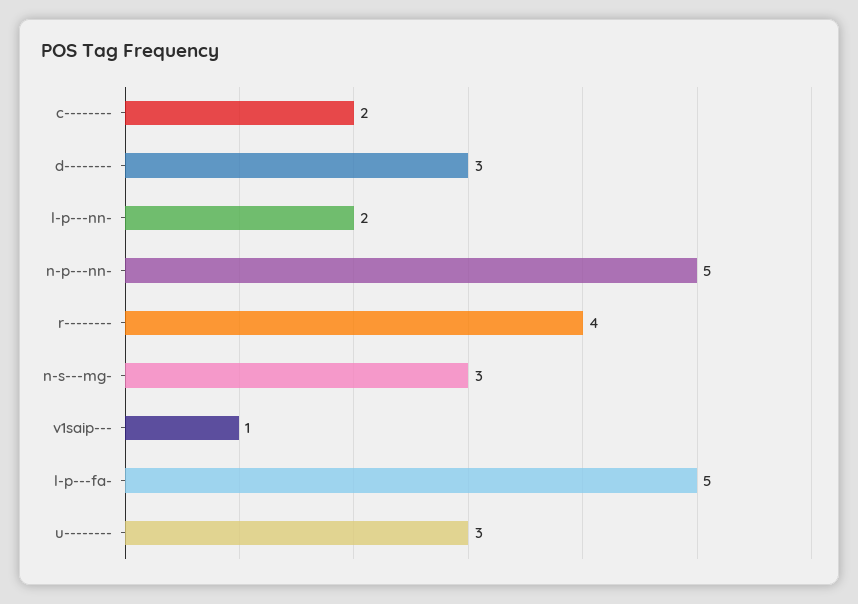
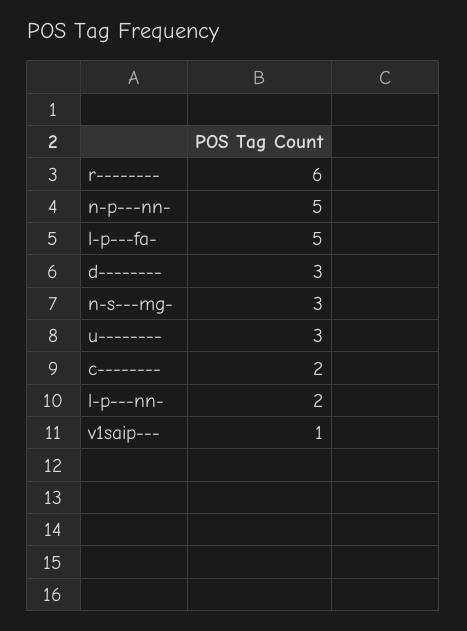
r--------: 4 -> 6

